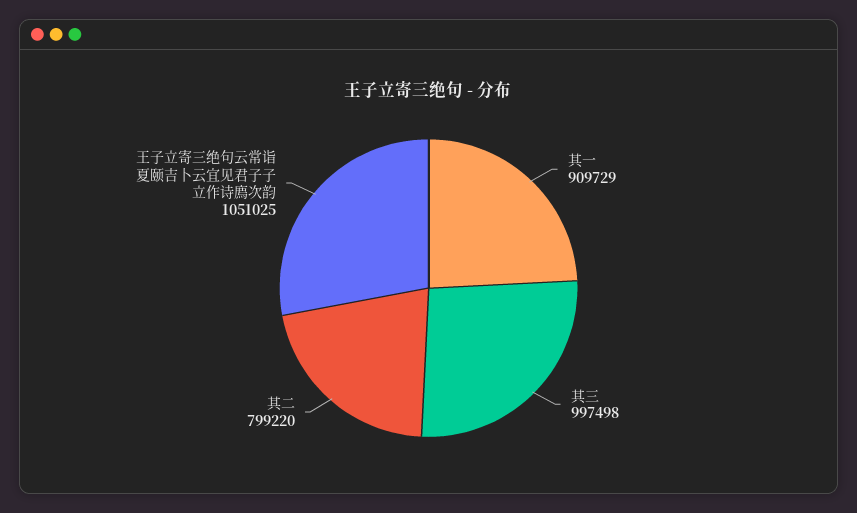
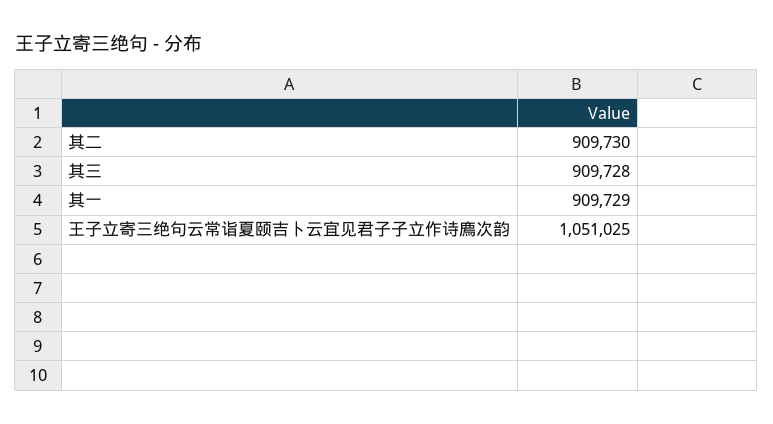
其三: 997498 -> 909728
其二: 799220 -> 909730

